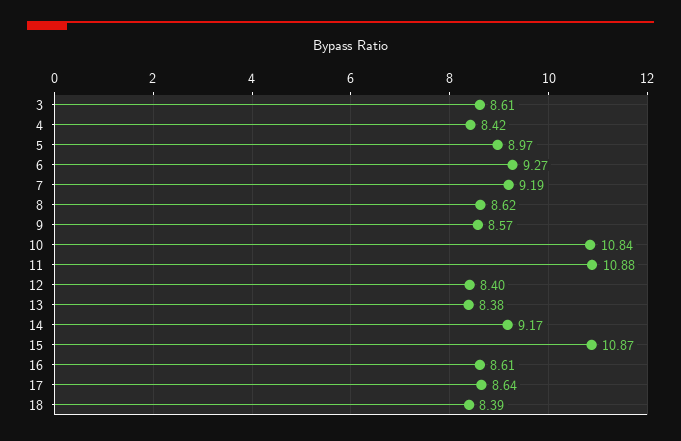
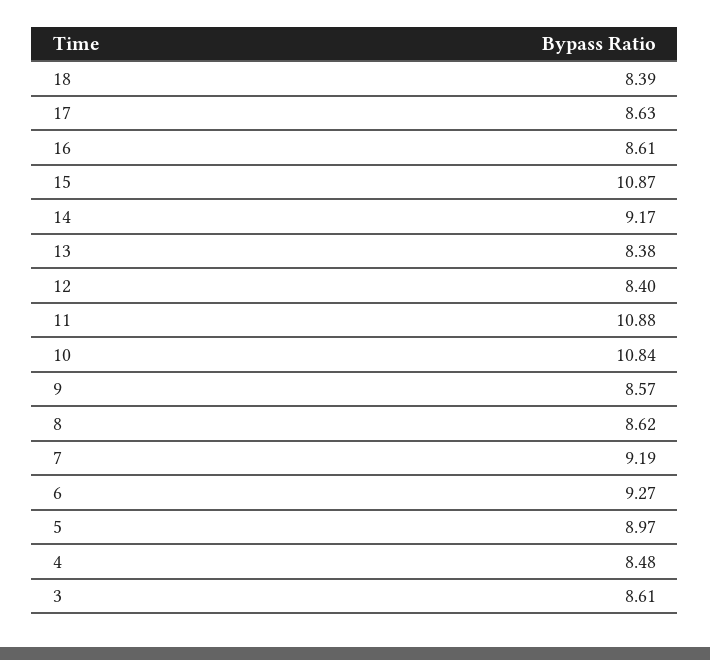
4: 8.42 -> 8.48
17: 8.64 -> 8.63

